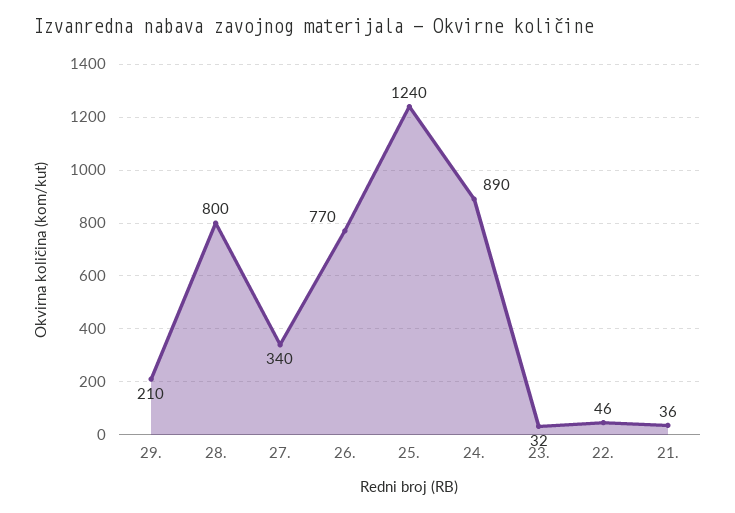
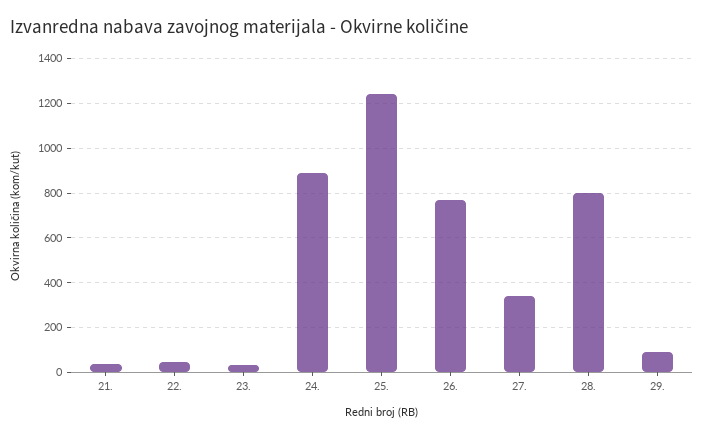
29.: 210 -> 100

